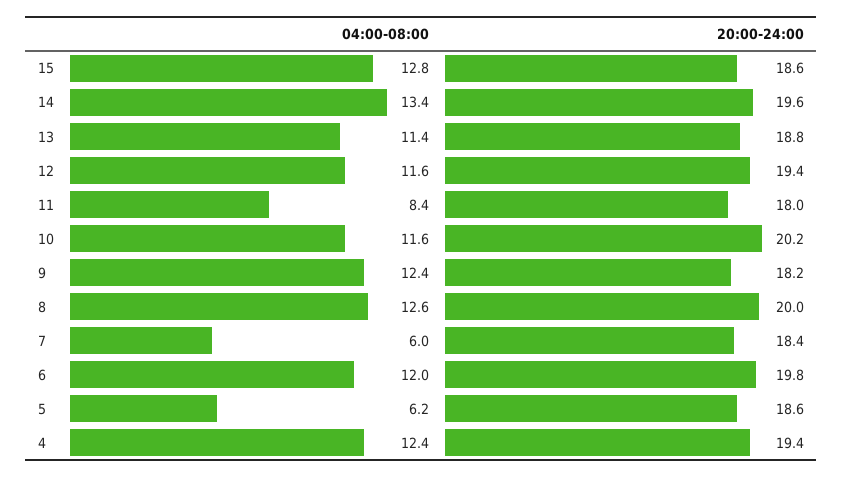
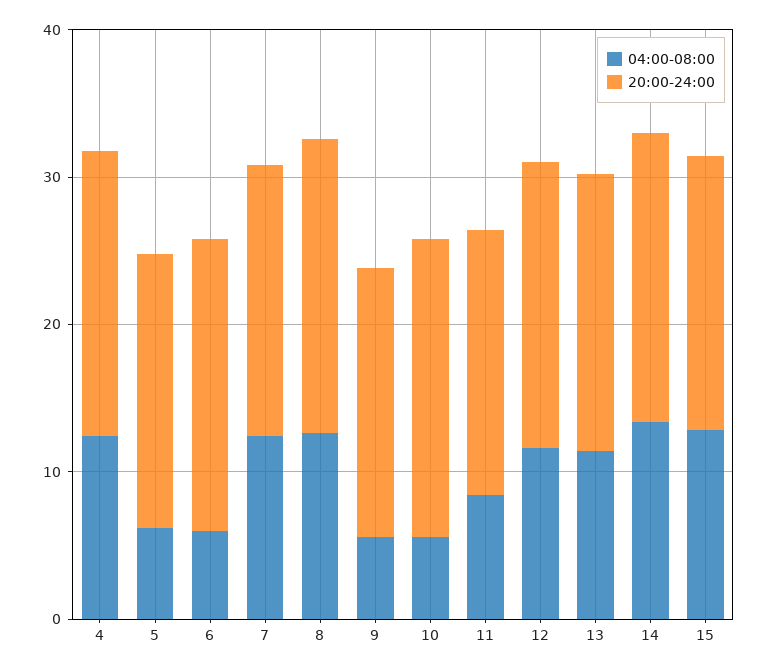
04:00-08:00, 10: 11.6 -> 6
04:00-08:00, 9: 12.4 -> 6
04:00-08:00, 7: 6 -> 12
04:00-08:00, 6: 12 -> 6

